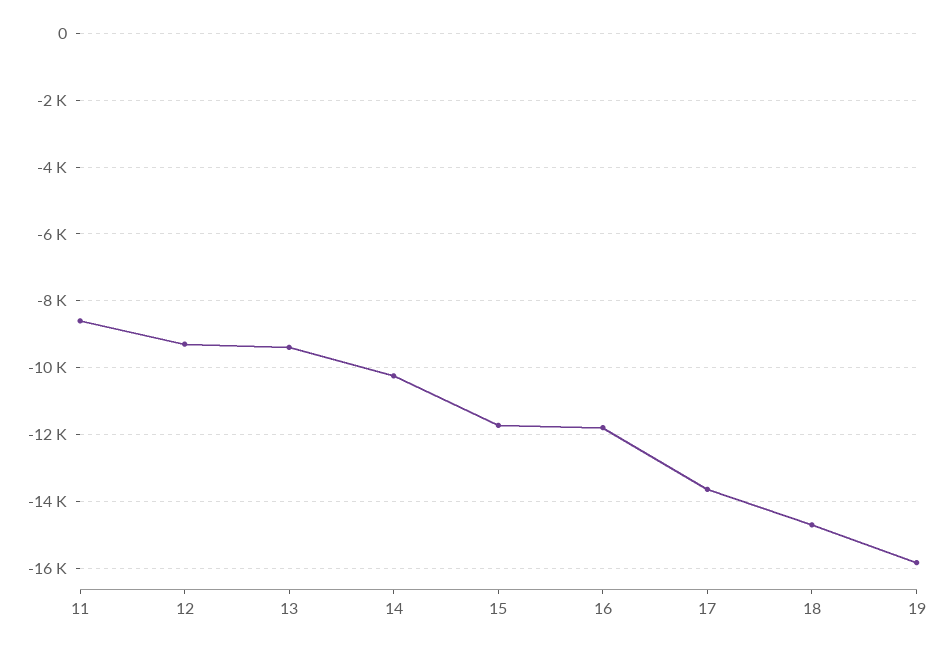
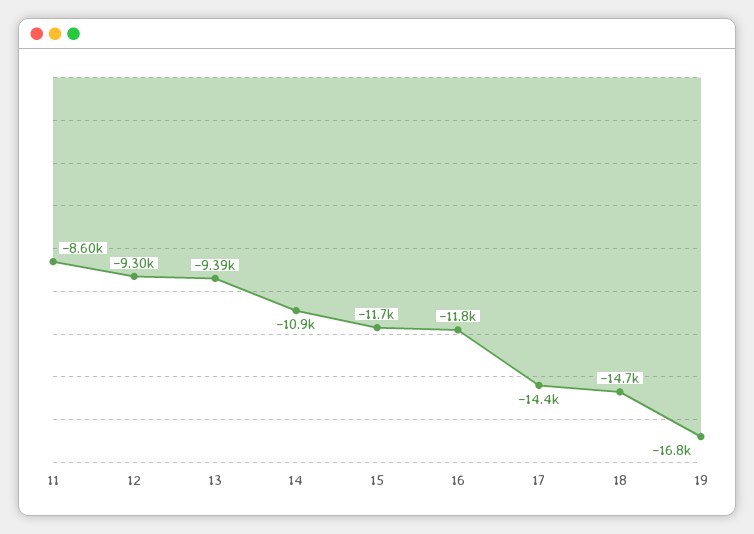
14: -10200 -> -10900
17: -13600 -> -14400
19: -15800 -> -16800

